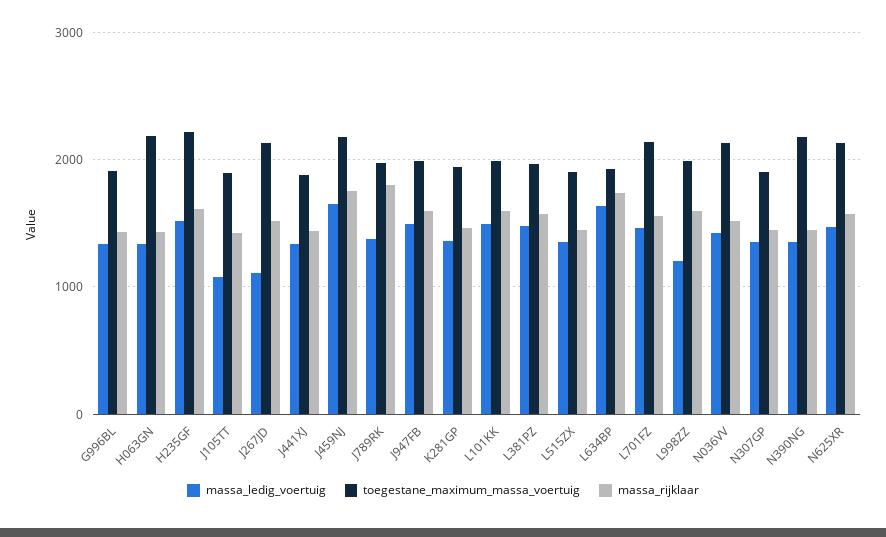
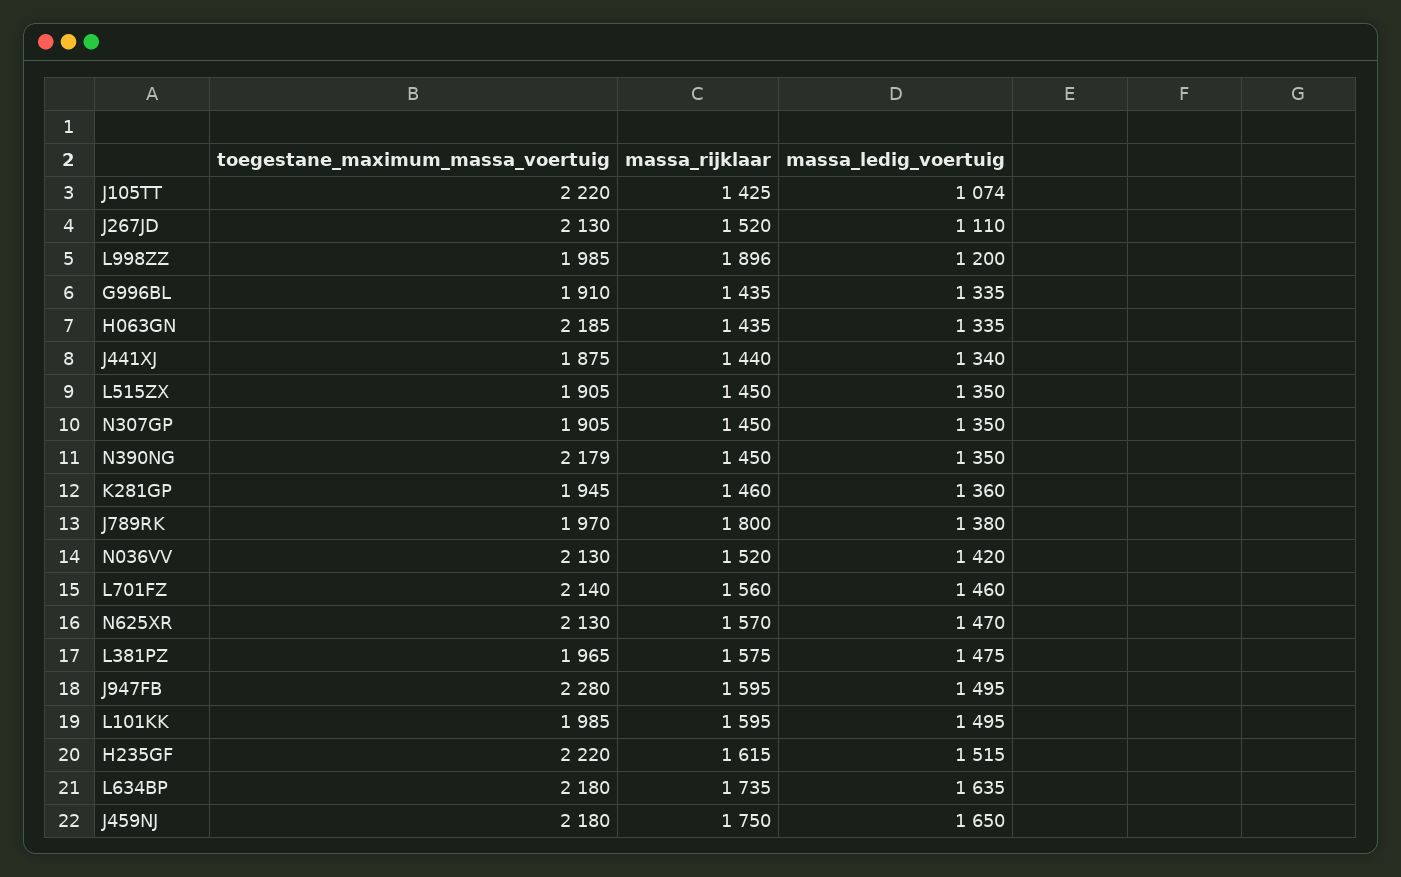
toegestane_maximum_massa_voertuig, J105TT: 1900 -> 2220
toegestane_maximum_massa_voertuig, J947FB: 2000 -> 2280
toegestane_maximum_massa_voertuig, L634BP: 1900 -> 2180
massa_rijklaar, L998ZZ: 1600 -> 1896

